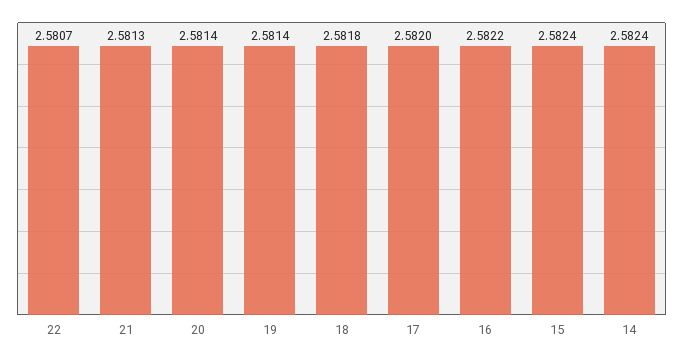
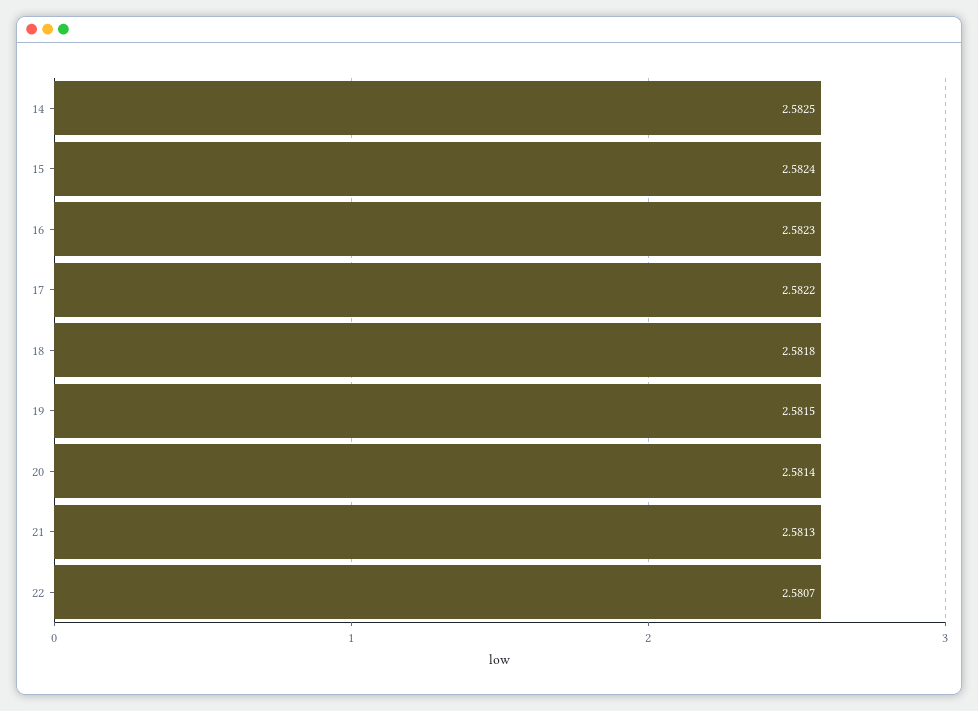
19: 2.5814 -> 2.5815
17: 2.582 -> 2.5822
16: 2.5822 -> 2.5823
14: 2.5824 -> 2.5825

